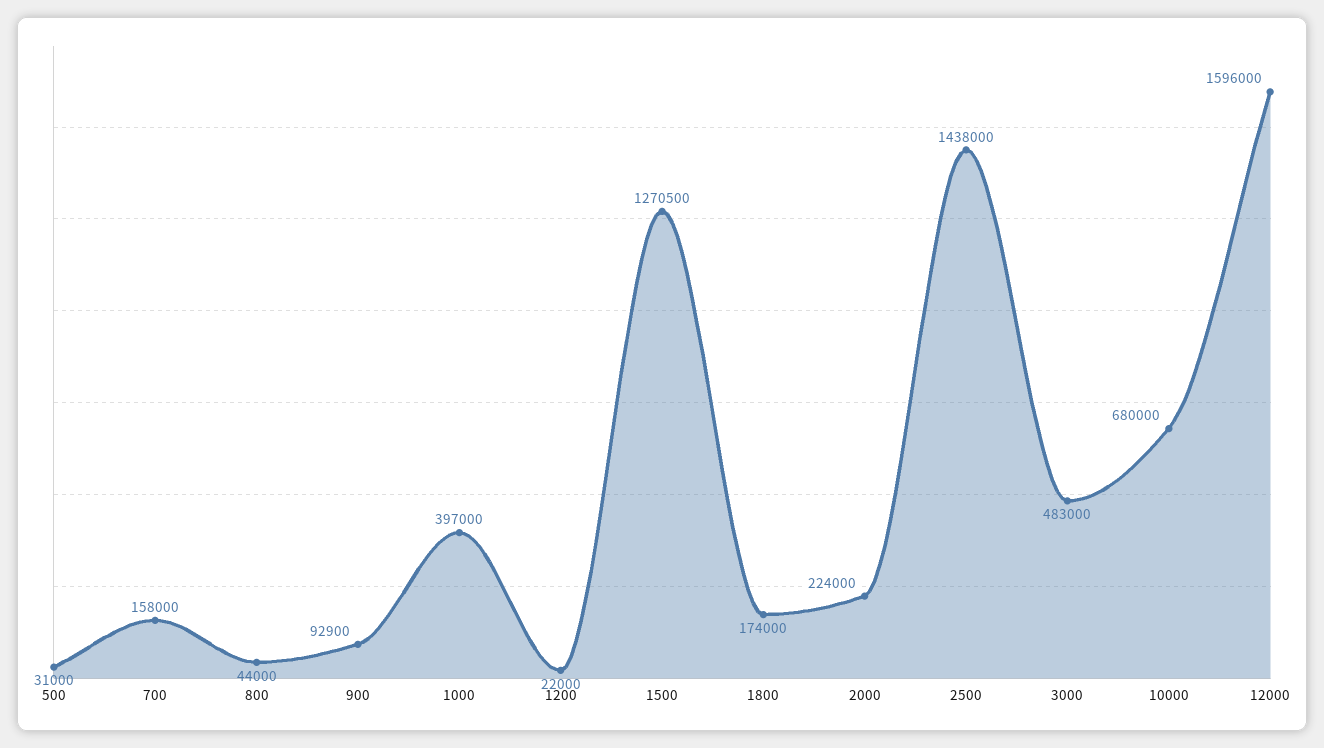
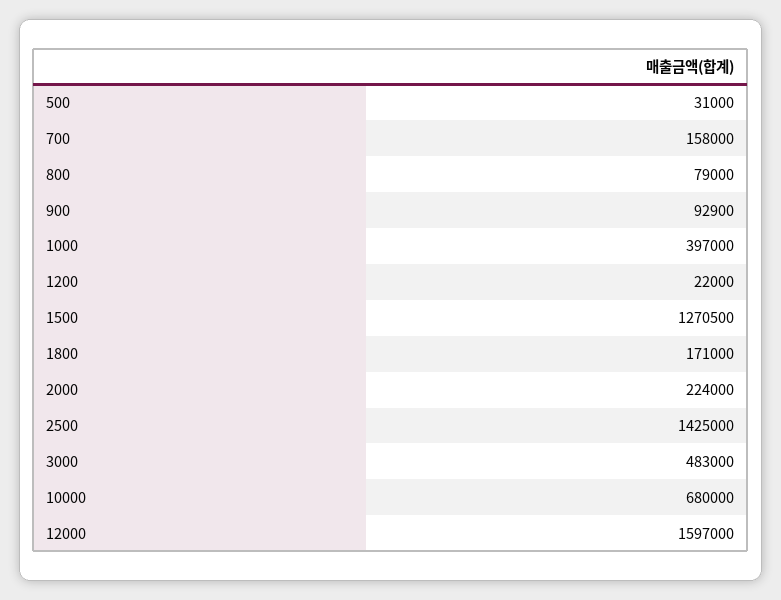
800: 44000 -> 79000
1800: 174000 -> 171000
2500: 1438000 -> 1425000
12000: 1596000 -> 1597000

